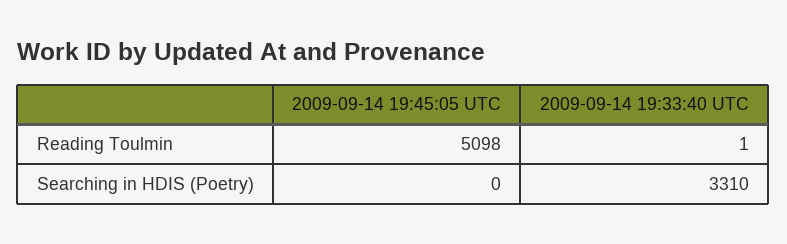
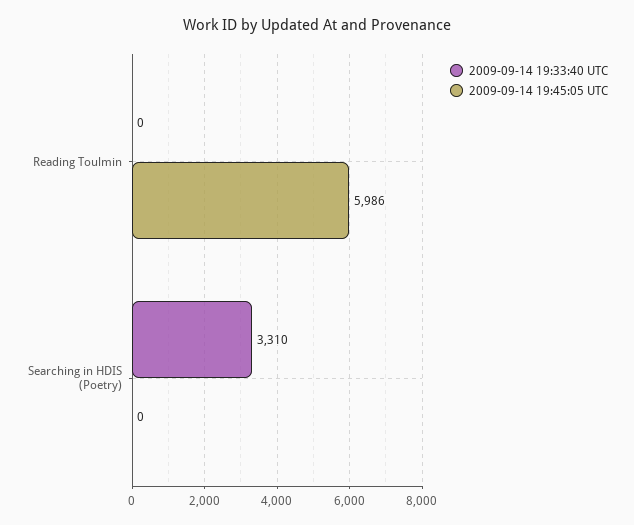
2009-09-14 19:45:05 UTC, Reading Toulmin: 5098 -> 5986
2009-09-14 19:33:40 UTC, Reading Toulmin: 1 -> 0

